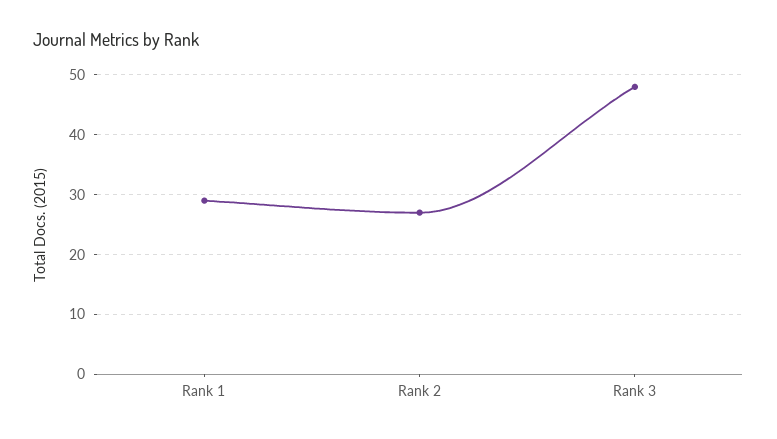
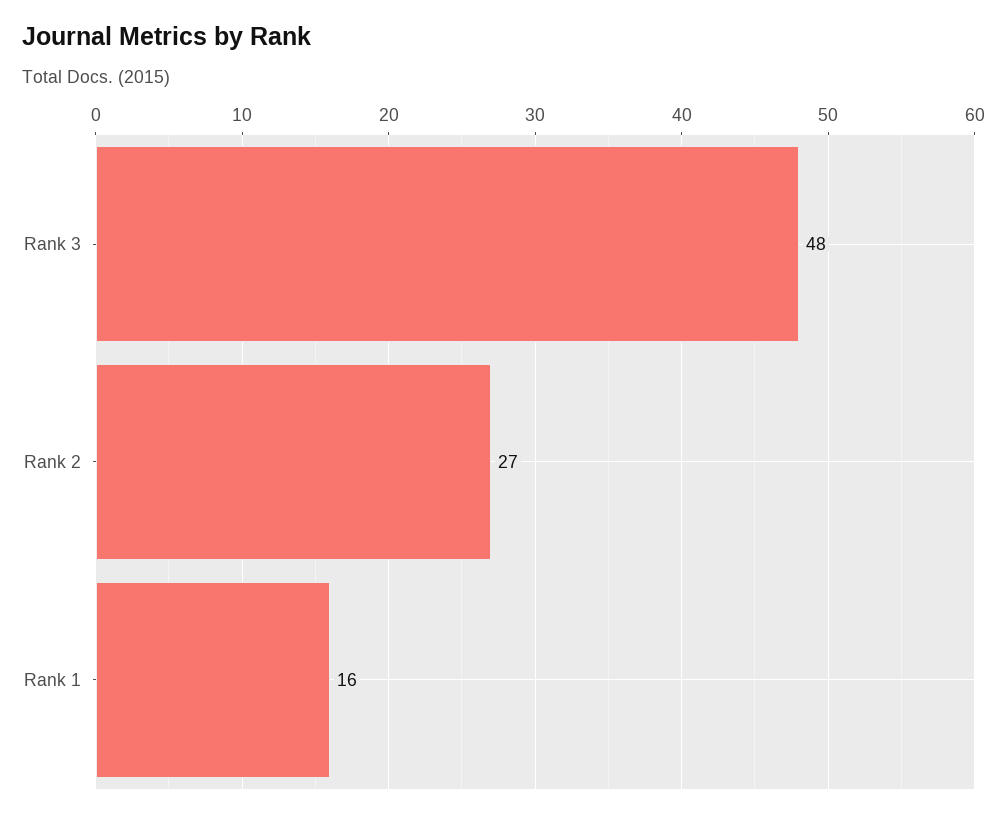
Rank 1: 30 -> 16

